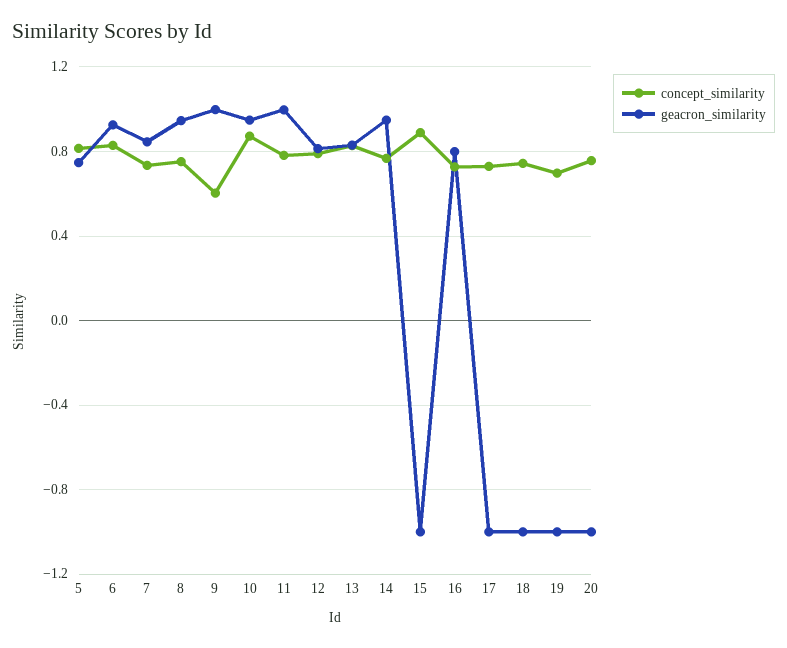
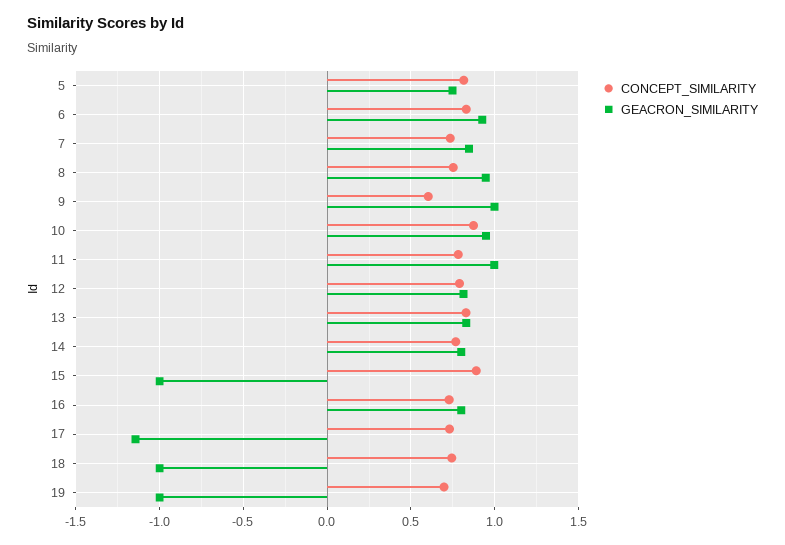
geacron_similarity, 14: 0.95 -> 0.8
geacron_similarity, 17: -1 -> -1.15
concept_similarity, 20: 0.75 -> none
geacron_similarity, 20: -1 -> none

